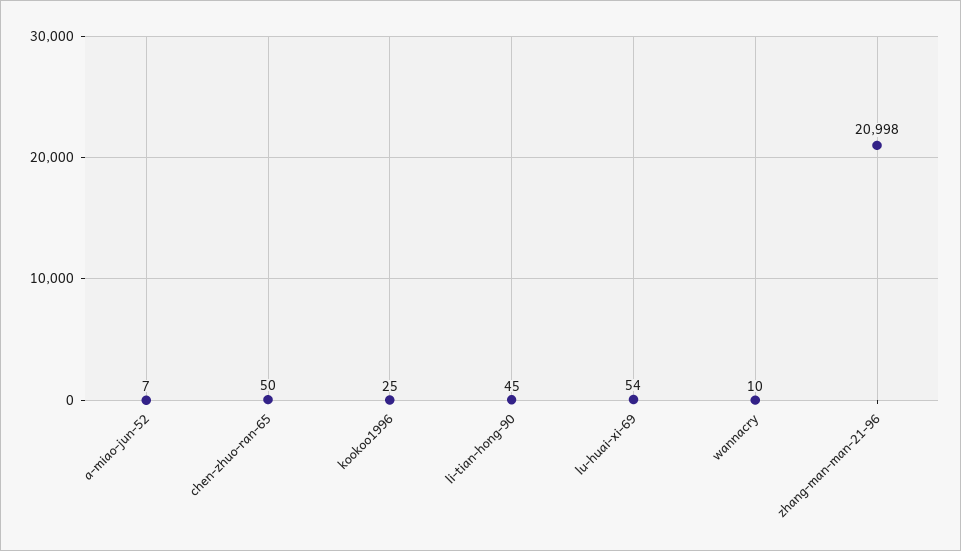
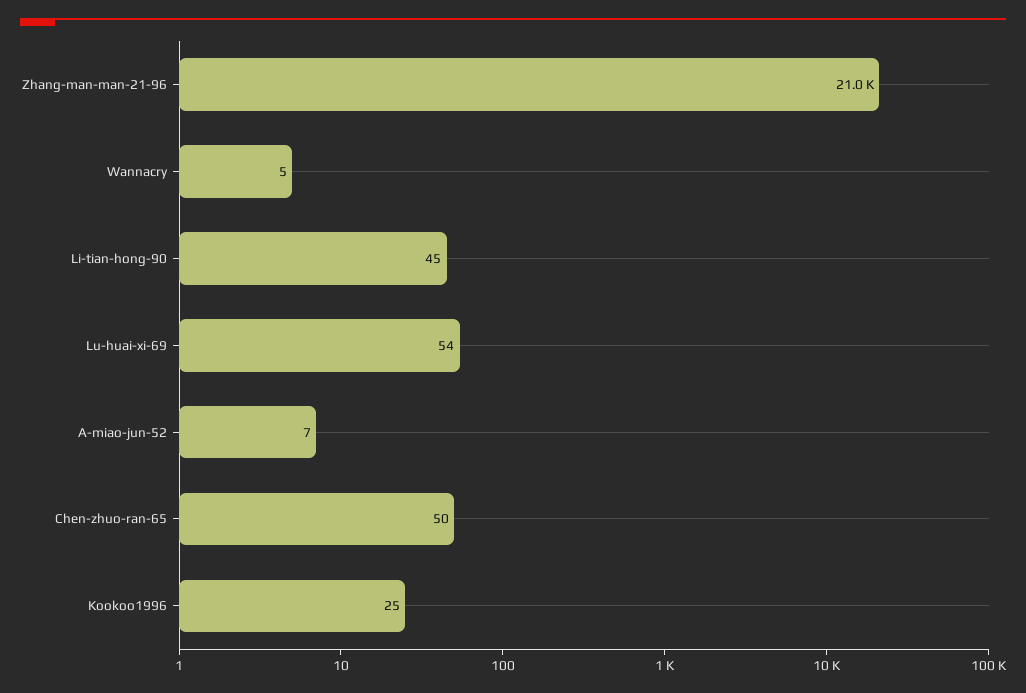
wannacry: 10 -> 5

